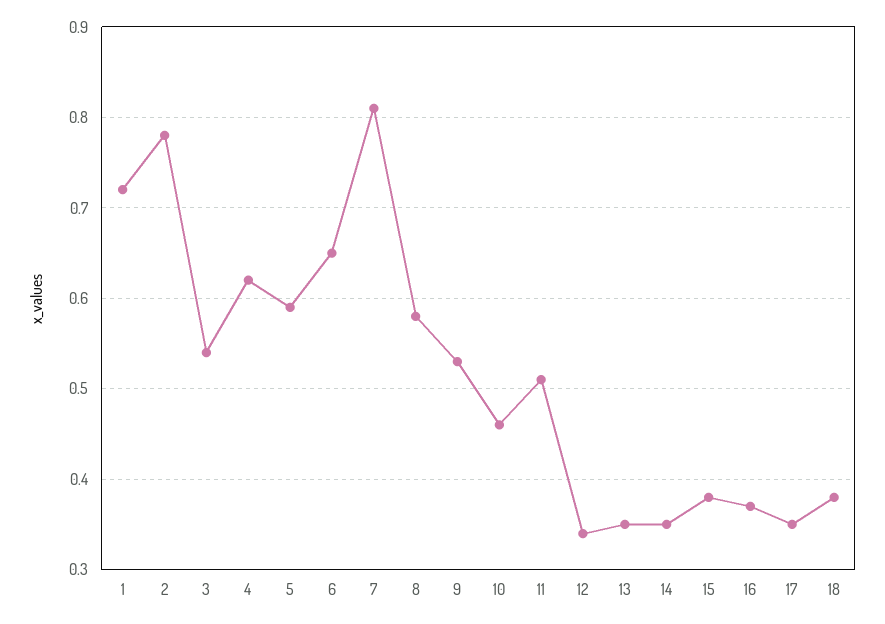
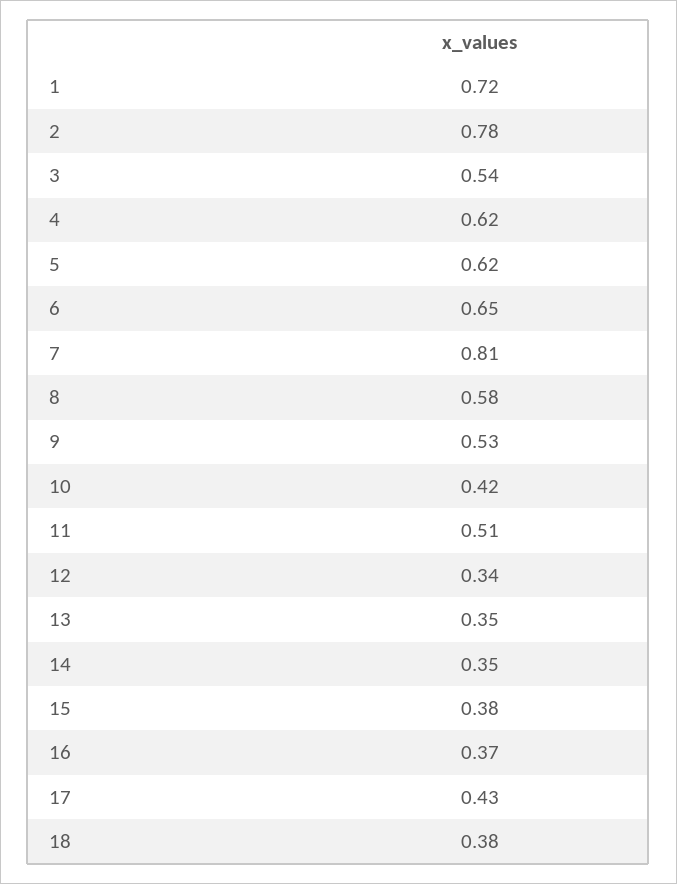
5: 0.59 -> 0.62
10: 0.46 -> 0.42
17: 0.35 -> 0.43

